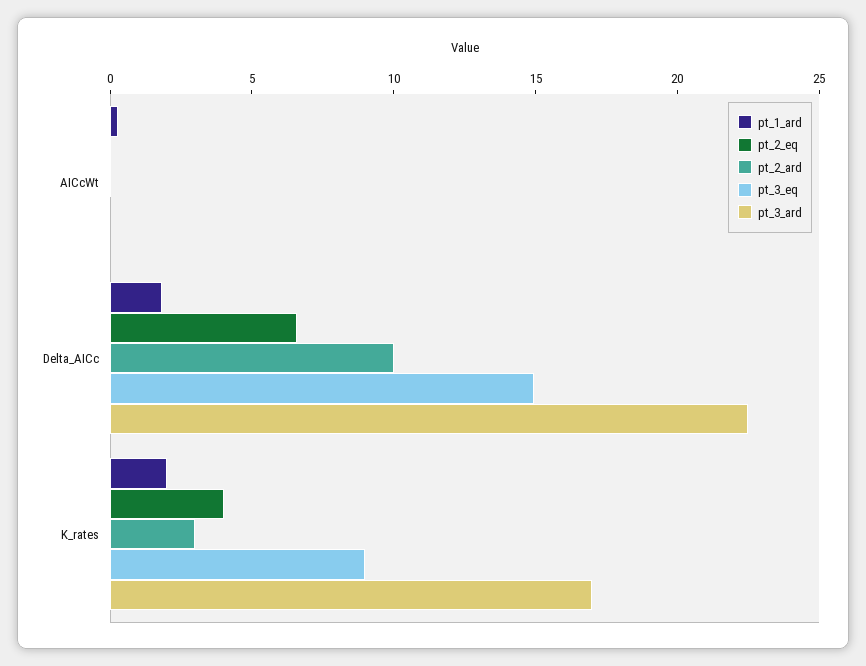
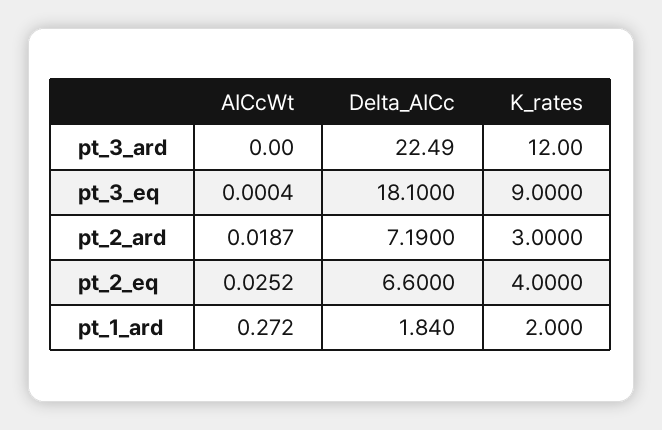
pt_2_ard, Delta_AICc: 10 -> 7.19
pt_3_eq, Delta_AICc: 15 -> 18.1
pt_3_ard, K_rates: 17 -> 12

